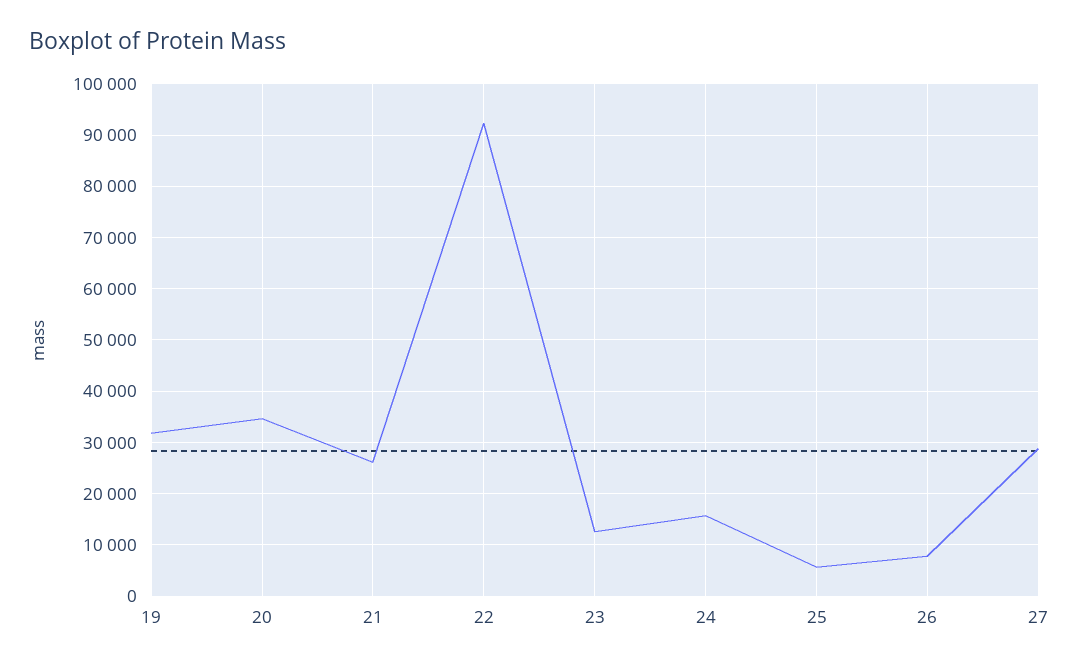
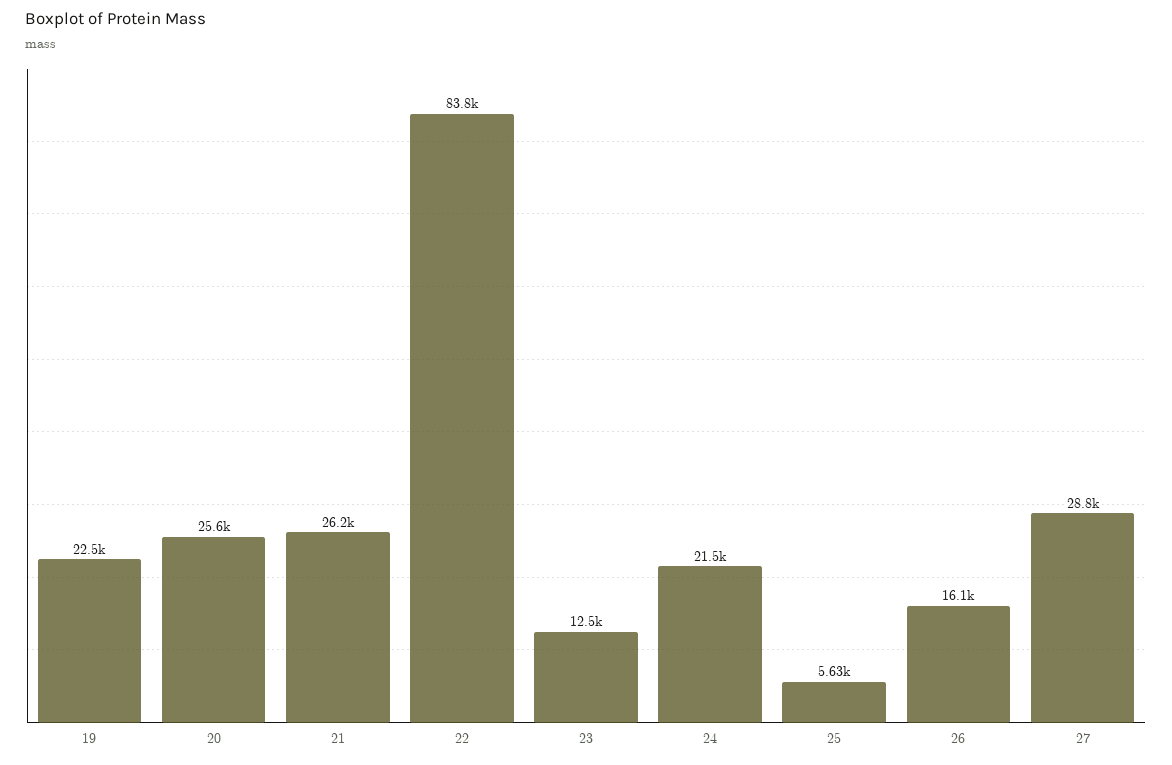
19: 32000 -> 22500
20: 34000 -> 25600
22: 92000 -> 83800
24: 16000 -> 21500
26: 8000 -> 16100

